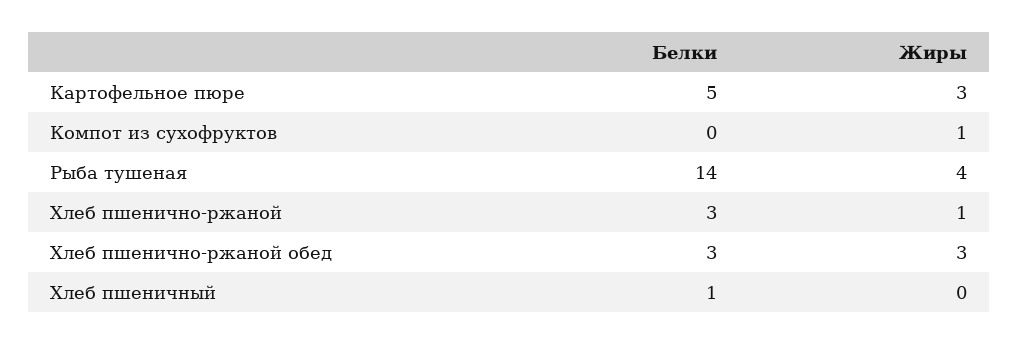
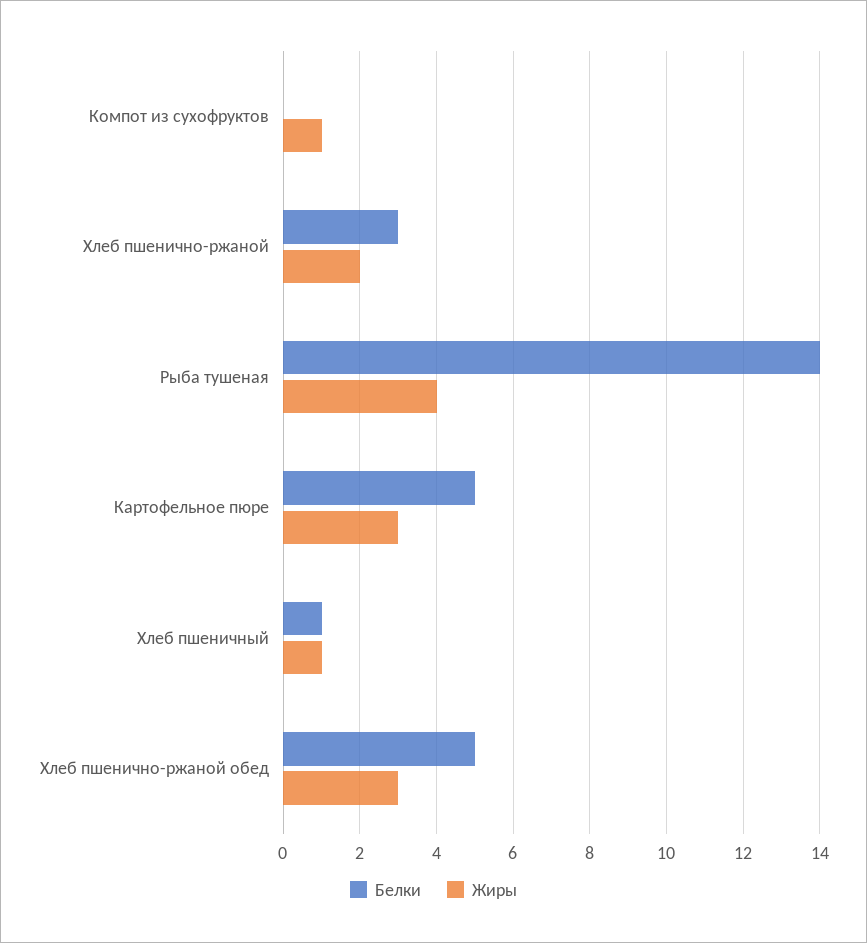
Жиры, Хлеб пшенично-ржаной: 1 -> 2
Белки, Хлеб пшенично-ржаной обед: 3 -> 5
Жиры, Хлеб пшеничный: 0 -> 1

